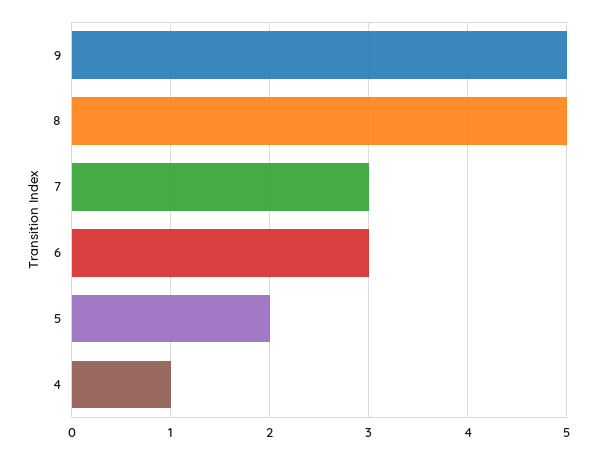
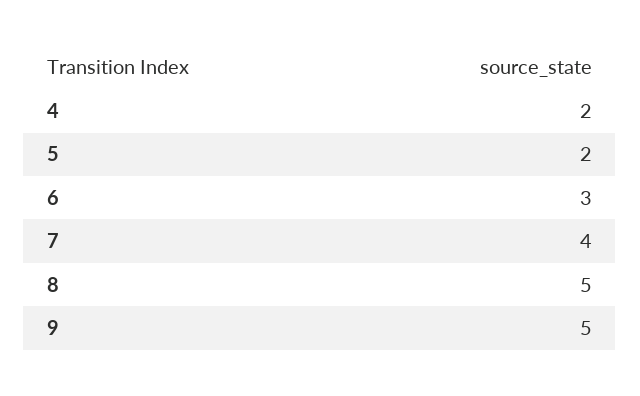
7: 3 -> 4
4: 1 -> 2

